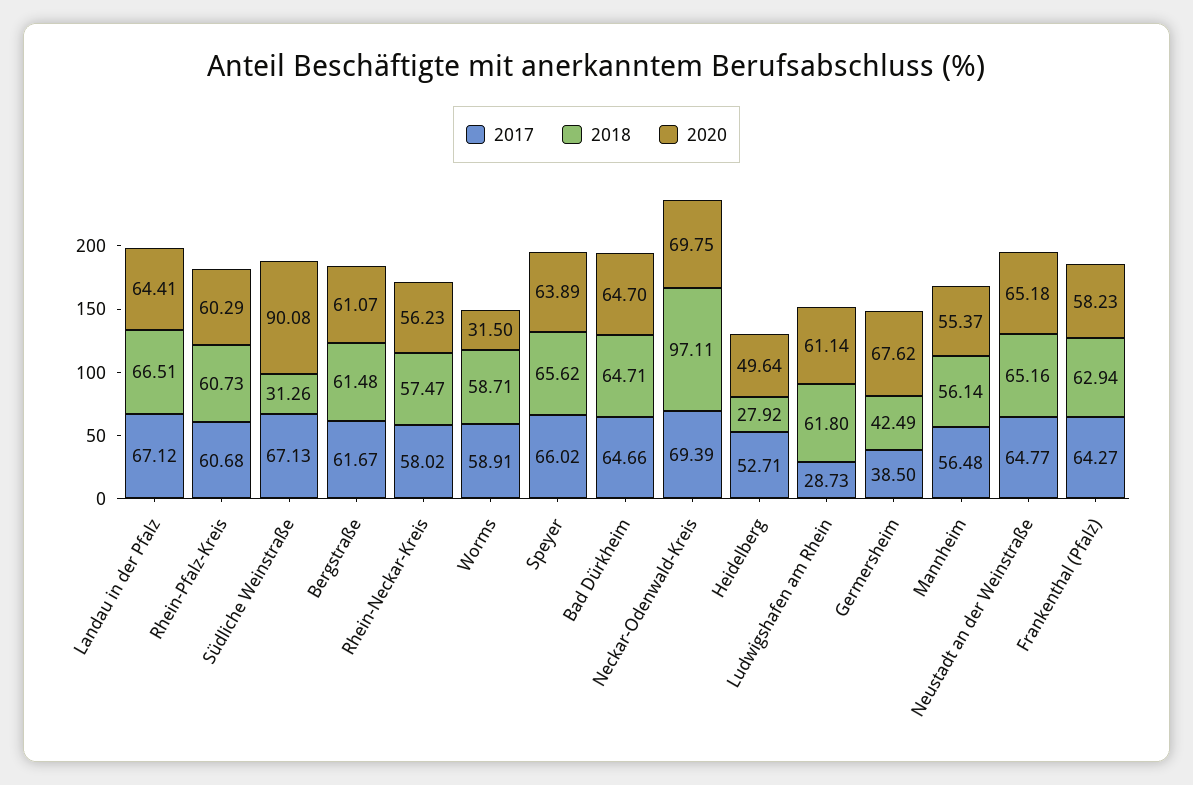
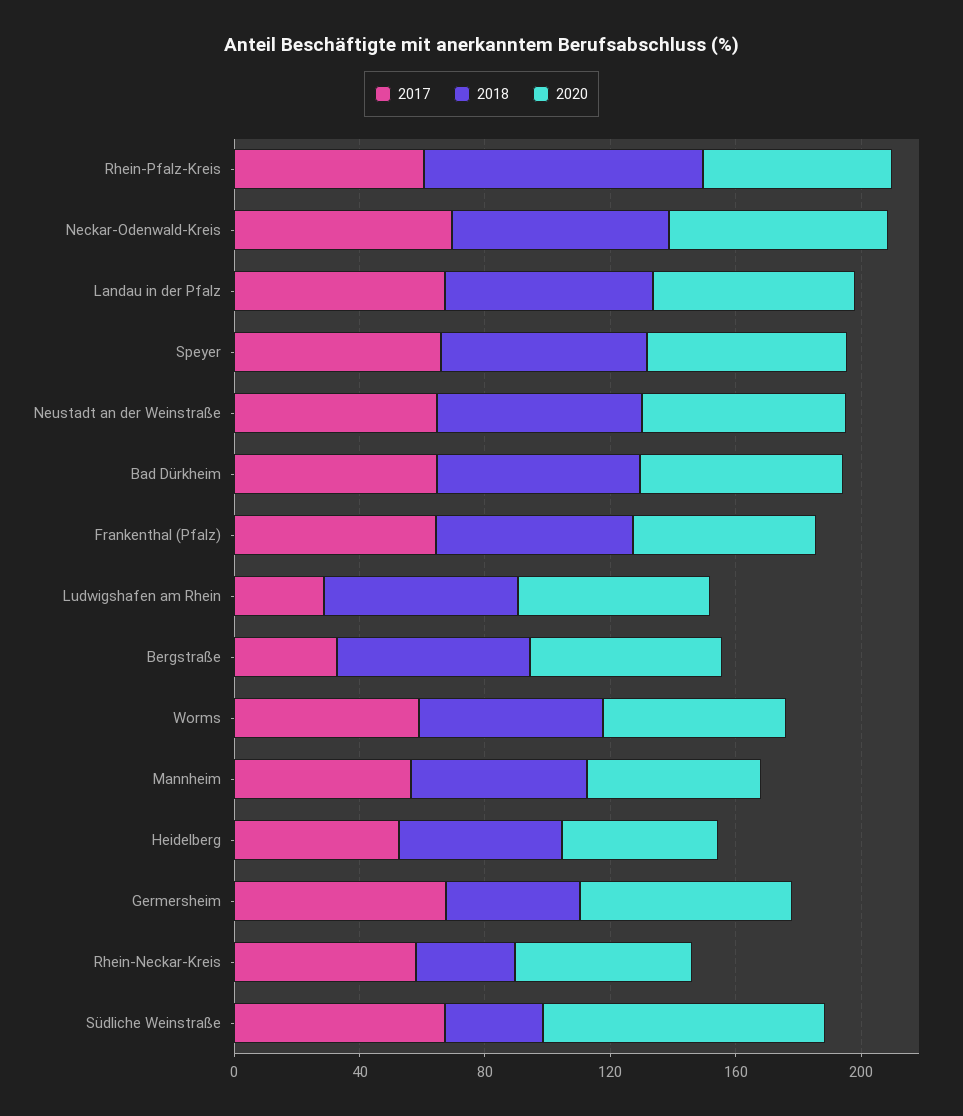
2018, Rhein-Pfalz-Kreis: 60.73 -> 90
2017, Bergstraße: 61.67 -> 30
2018, Rhein-Neckar-Kreis: 57.47 -> 30
2020, Worms: 31.5 -> 60
2018, Neckar-Odenwald-Kreis: 97.11 -> 70
2018, Heidelberg: 27.92 -> 50
2017, Germersheim: 38.5 -> 70

